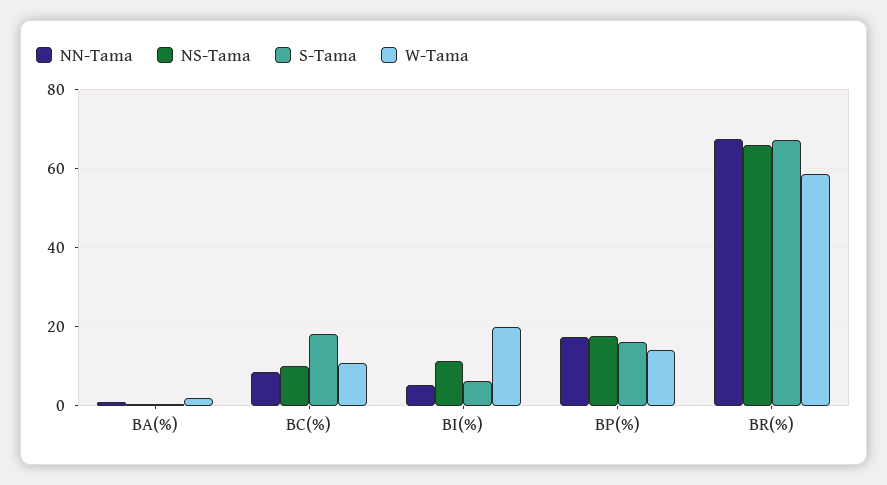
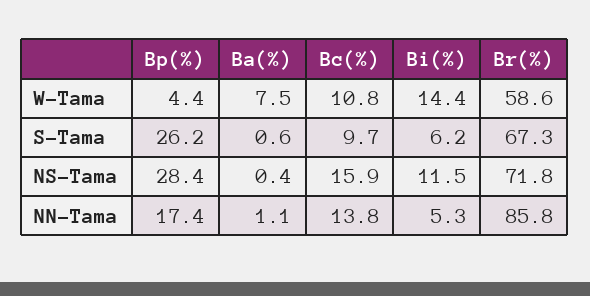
W-Tama, BA(%): 2 -> 7.5
NN-Tama, BC(%): 8 -> 13.8
NS-Tama, BC(%): 10 -> 15.9
S-Tama, BC(%): 18 -> 9.7
W-Tama, BI(%): 20 -> 14.4
NS-Tama, BP(%): 18 -> 28.4
S-Tama, BP(%): 16 -> 26.2
W-Tama, BP(%): 14 -> 4.4
NN-Tama, BR(%): 68 -> 85.8
NS-Tama, BR(%): 66 -> 71.8

